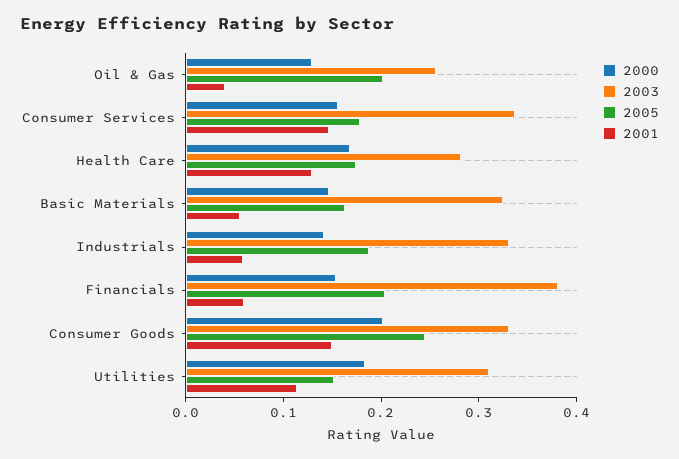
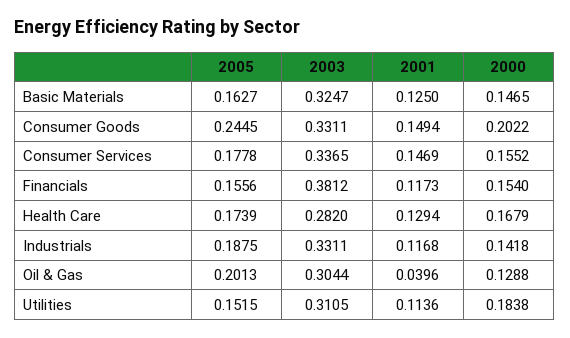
2003, Oil & Gas: 0.26 -> 0.3044
2001, Basic Materials: 0.06 -> 0.125
2001, Industrials: 0.06 -> 0.1168
2005, Financials: 0.2 -> 0.1556
2001, Financials: 0.06 -> 0.1173

